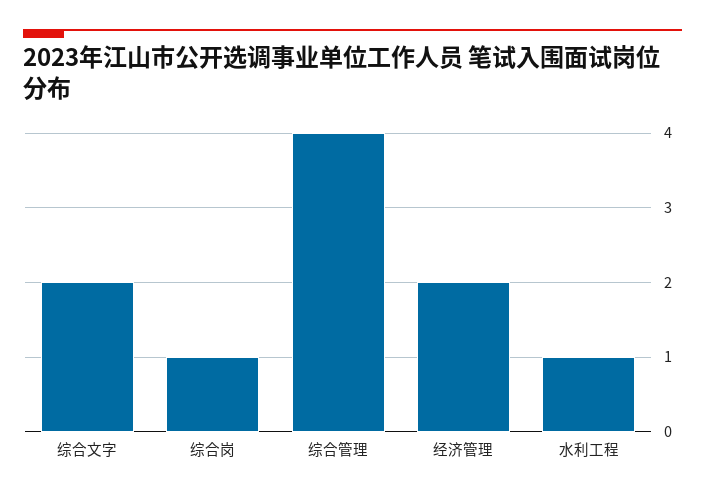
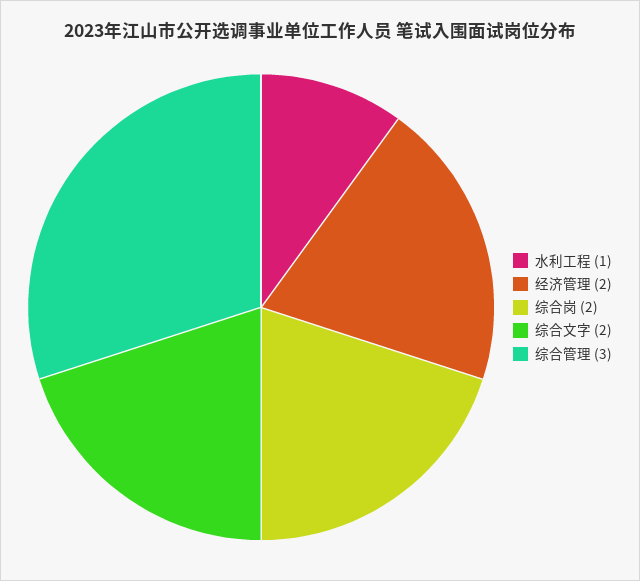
综合岗: 1 -> 2
综合管理: 4 -> 3

